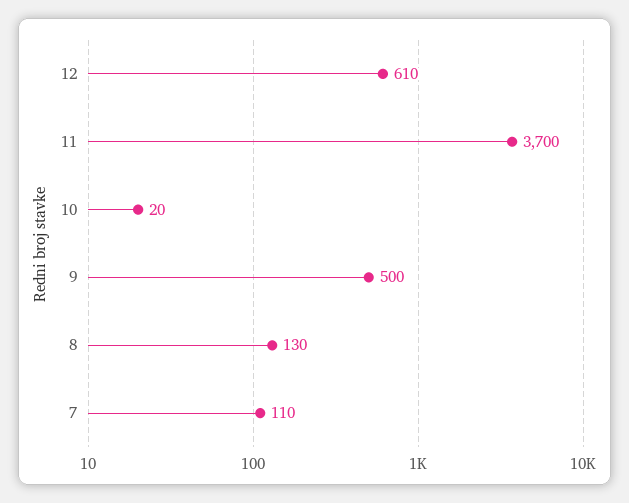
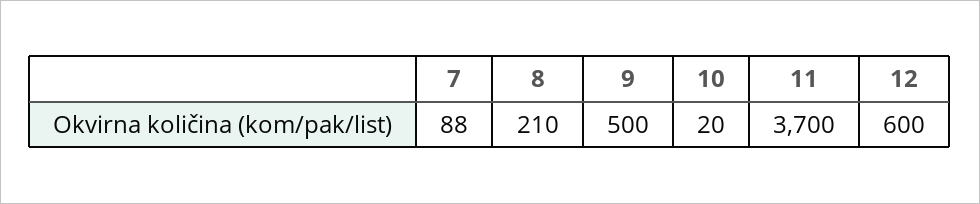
12: 610 -> 600
8: 130 -> 210
7: 110 -> 88

